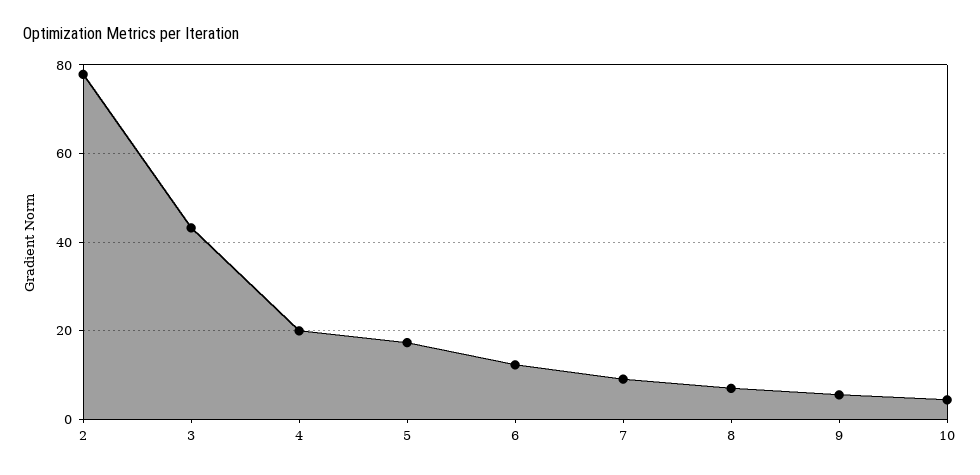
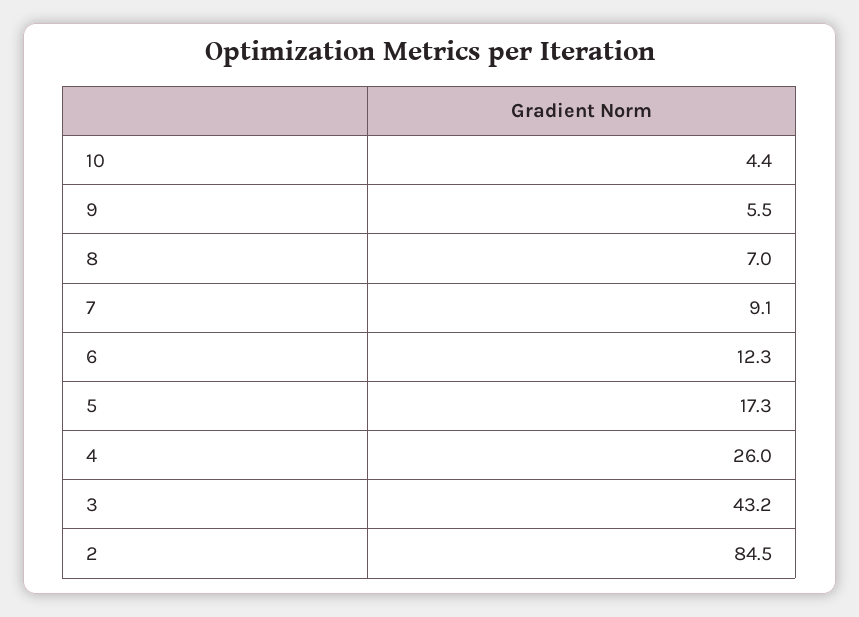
2: 78 -> 84.5
4: 20 -> 26

